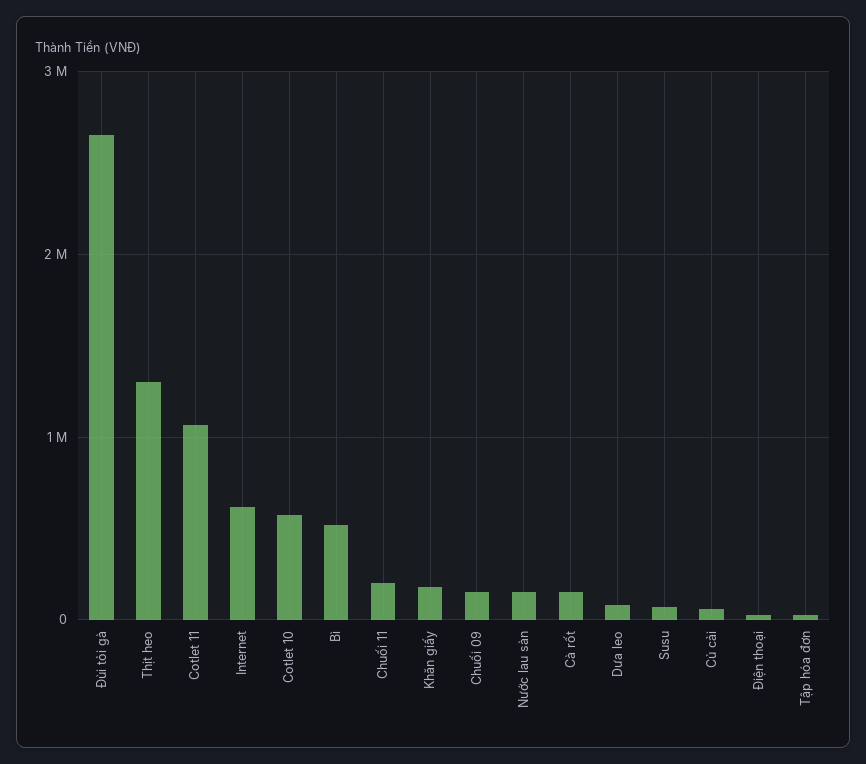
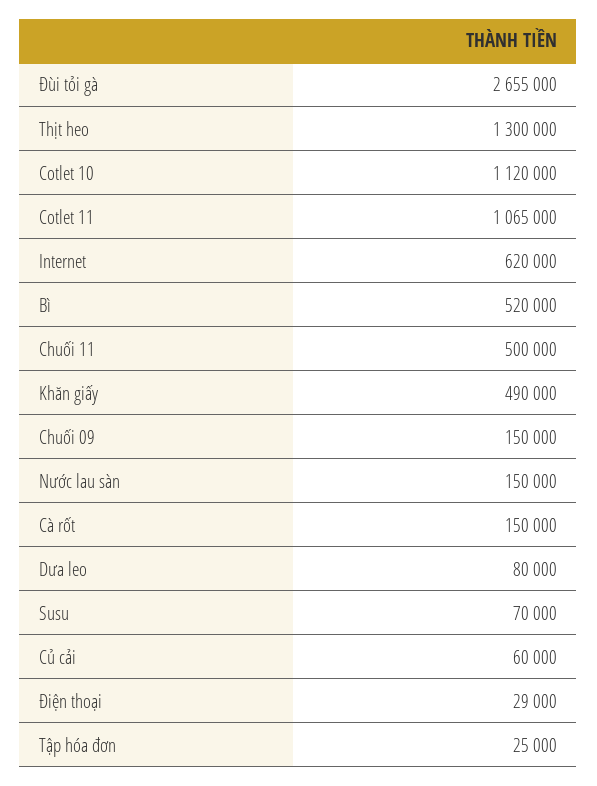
Cotlet 10: 600000 -> 1120000
Chuối 11: 200000 -> 500000
Khăn giấy: 200000 -> 490000

